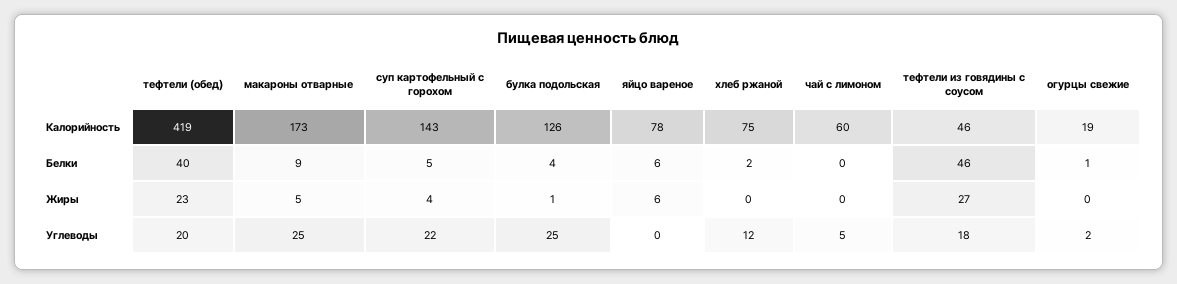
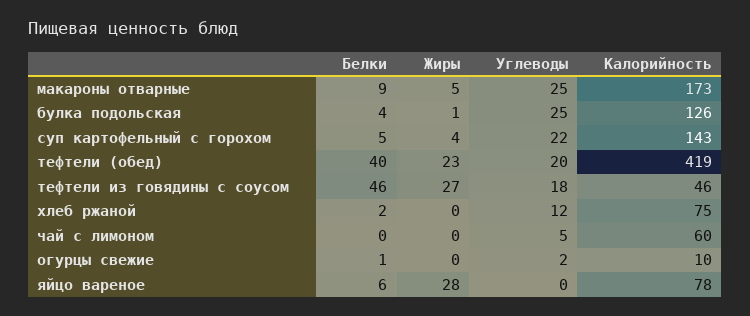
огурцы свежие, Калорийность: 19 -> 10
яйцо вареное, Жиры: 6 -> 28

